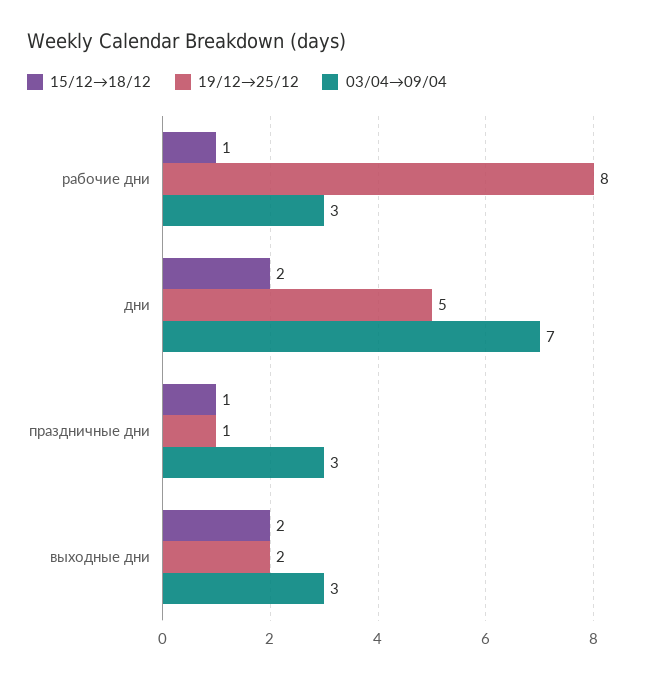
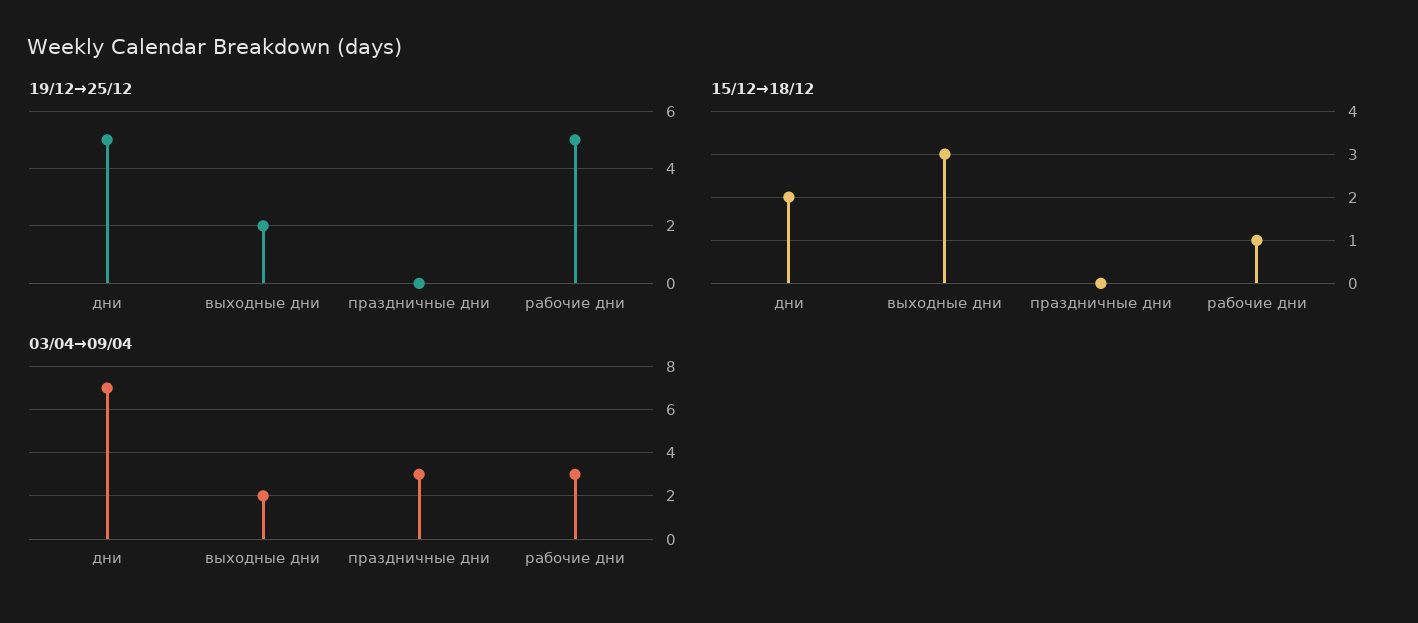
19/12→25/12, рабочие дни: 8 -> 5
15/12→18/12, праздничные дни: 1 -> 0
19/12→25/12, праздничные дни: 1 -> 0
15/12→18/12, выходные дни: 2 -> 3
03/04→09/04, выходные дни: 3 -> 2

